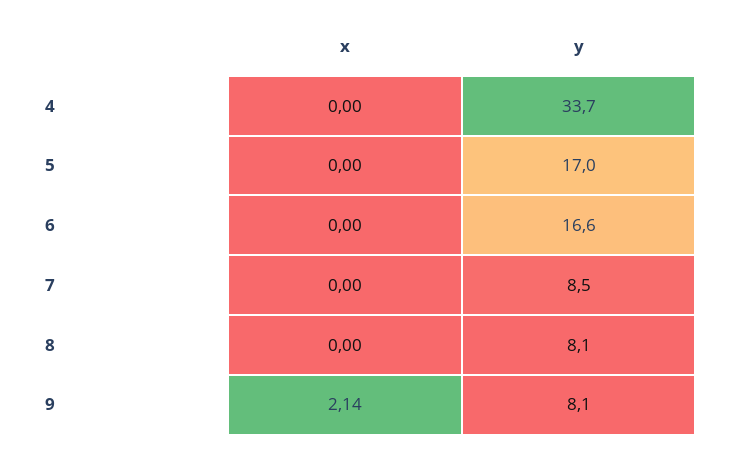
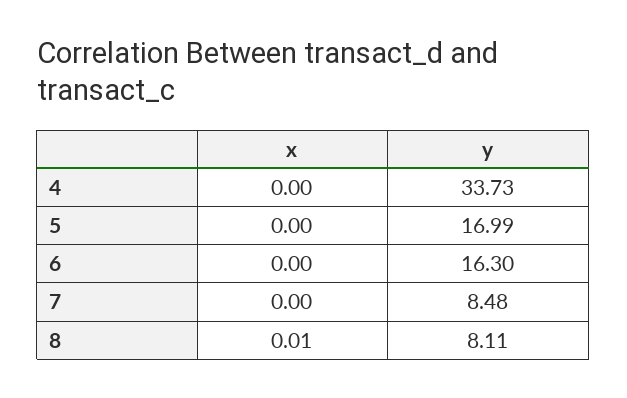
y, 6: 16.6 -> 16.3
x, 8: 0 -> 0.01
x, 9: 2.14 -> none
y, 9: 8.1 -> none

